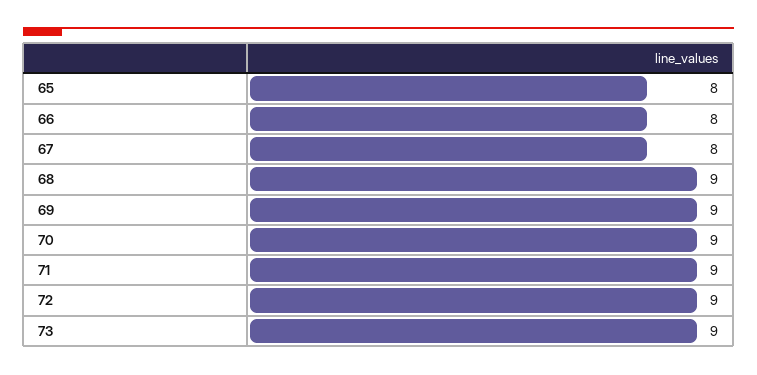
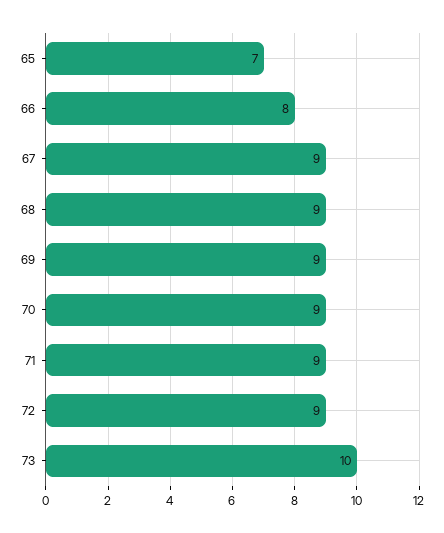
65: 8 -> 7
67: 8 -> 9
73: 9 -> 10

